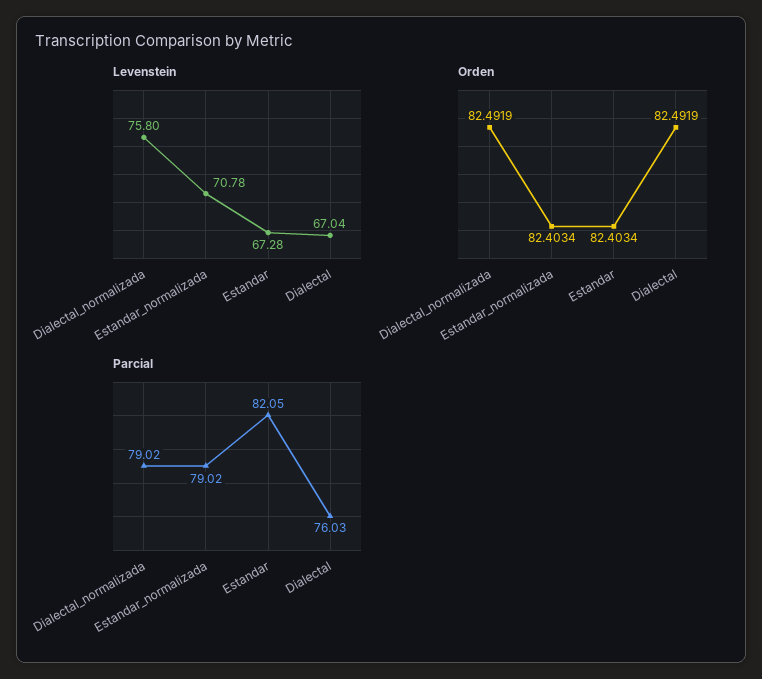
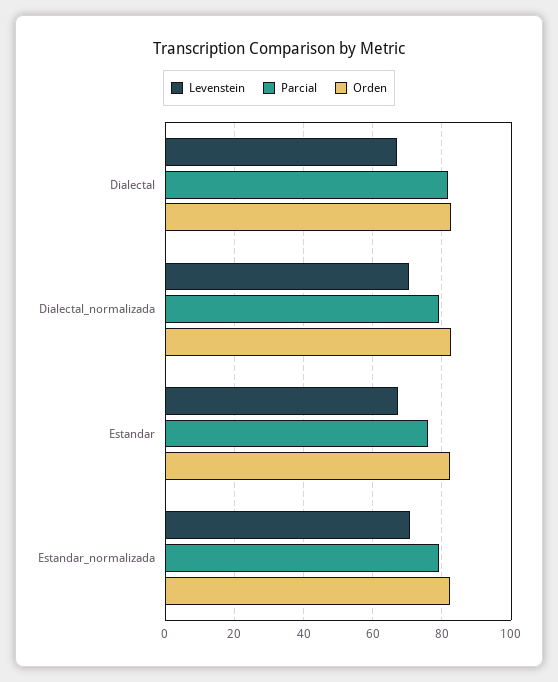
Levenstein, Dialectal_normalizada: 75.8 -> 70
Parcial, Estandar: 82.05 -> 76
Parcial, Dialectal: 76.03 -> 82

